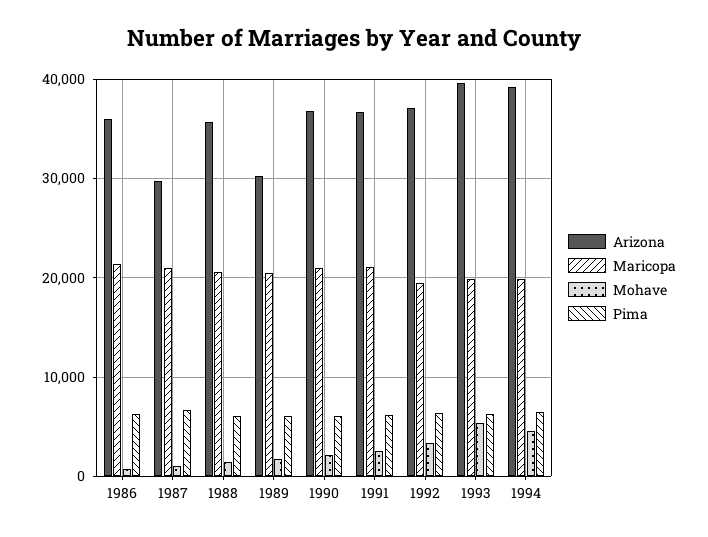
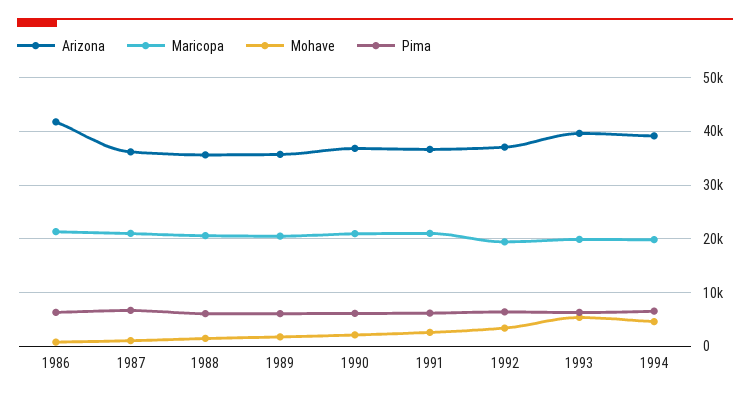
Arizona, 1986: 36000 -> 42000
Arizona, 1987: 30000 -> 36000
Arizona, 1989: 30000 -> 36000

